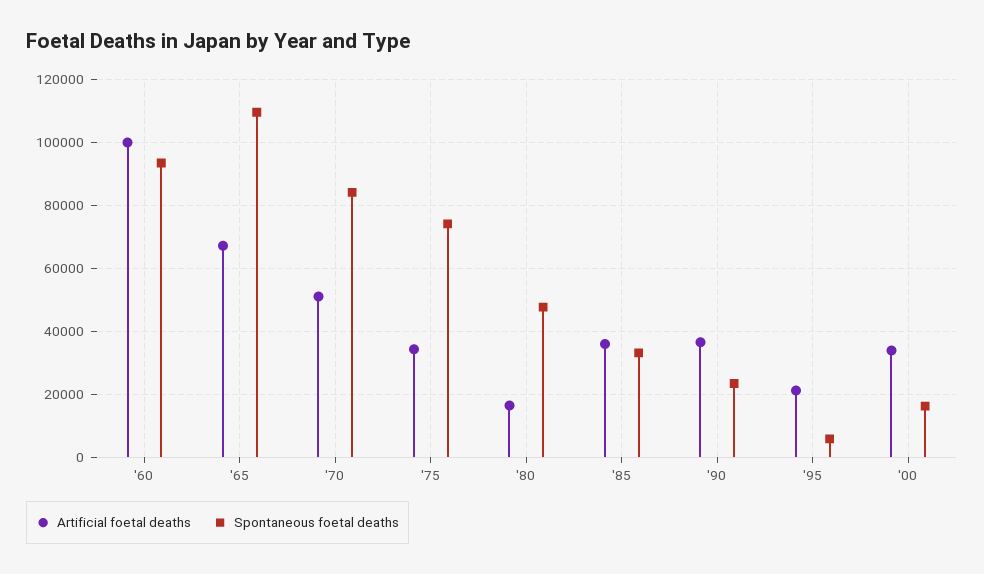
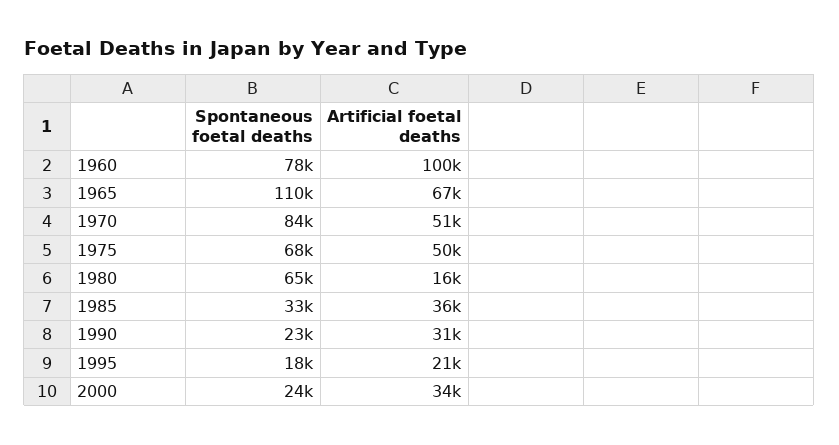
Spontaneous foetal deaths, '60: 94000 -> 78000
Artificial foetal deaths, '75: 34000 -> 50000
Spontaneous foetal deaths, '75: 74000 -> 68000
Spontaneous foetal deaths, '80: 48000 -> 65000
Artificial foetal deaths, '90: 36000 -> 31000
Spontaneous foetal deaths, '95: 6000 -> 18000
Spontaneous foetal deaths, '00: 16000 -> 24000

